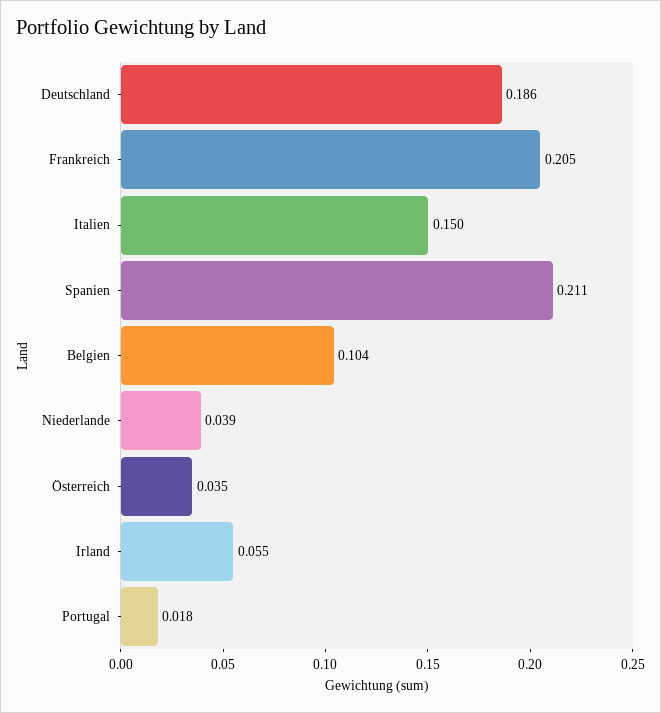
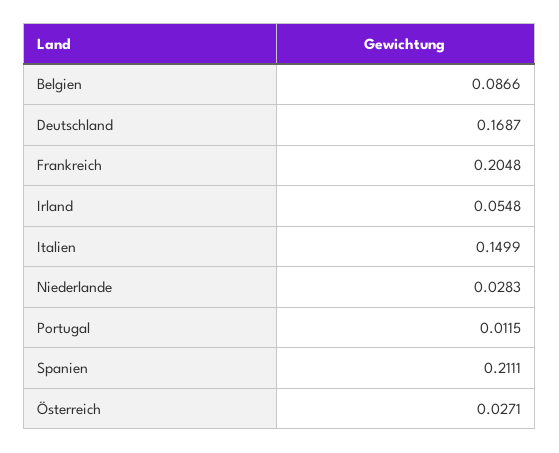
Deutschland: 0.186 -> 0.1687
Belgien: 0.104 -> 0.0866
Niederlande: 0.039 -> 0.0283
Österreich: 0.035 -> 0.0271
Portugal: 0.018 -> 0.0115

